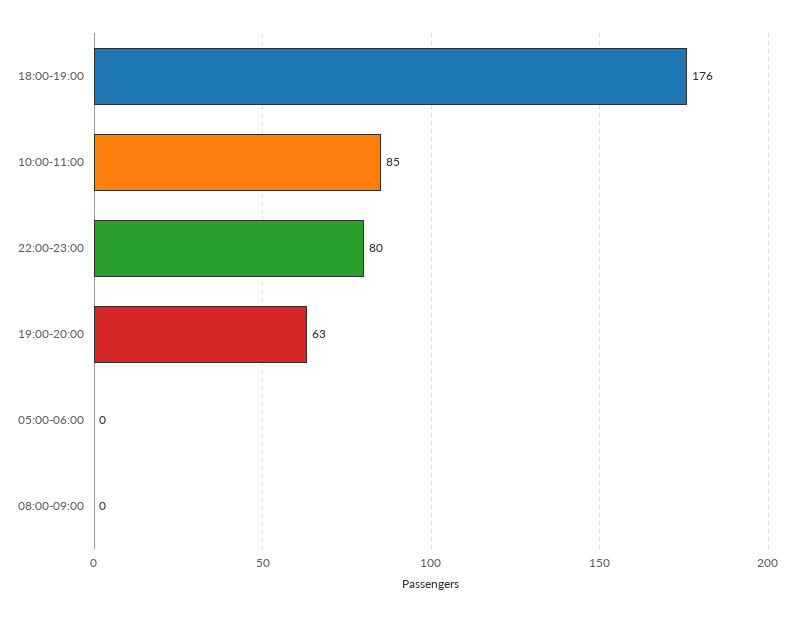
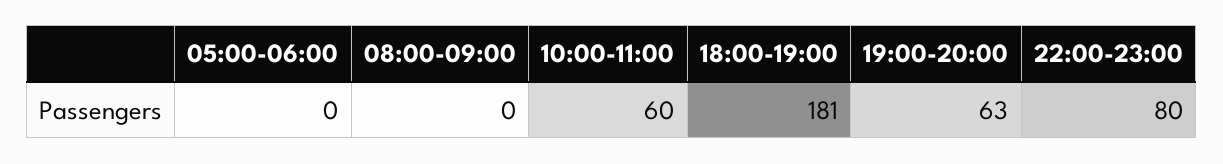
18:00-19:00: 176 -> 181
10:00-11:00: 85 -> 60

